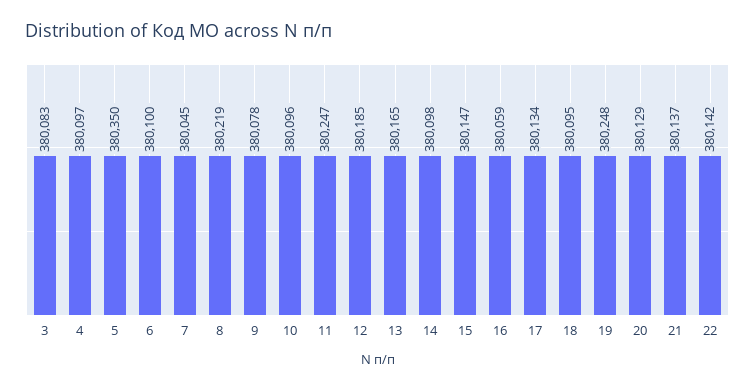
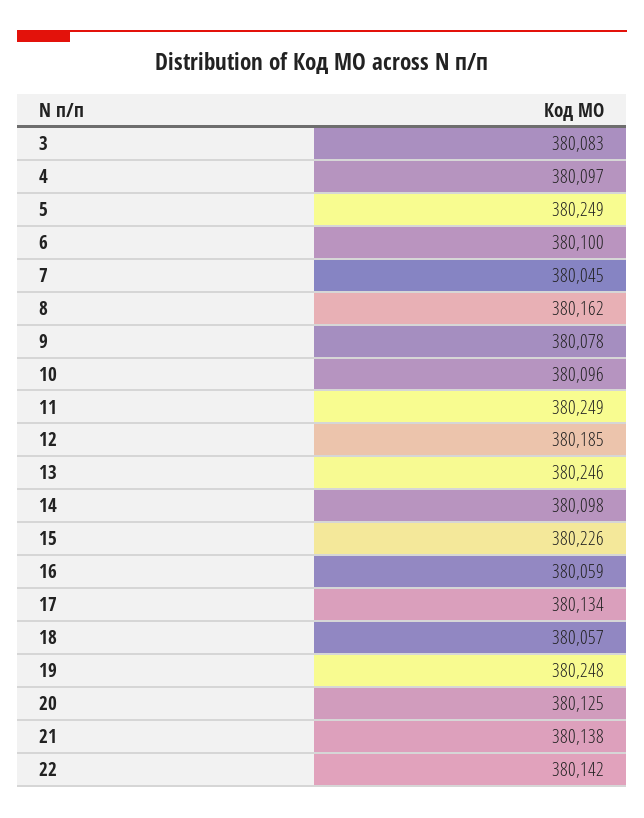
5: 380350 -> 380249
8: 380219 -> 380162
11: 380247 -> 380249
13: 380165 -> 380246
15: 380147 -> 380226
18: 380095 -> 380057
20: 380129 -> 380125
21: 380137 -> 380138

